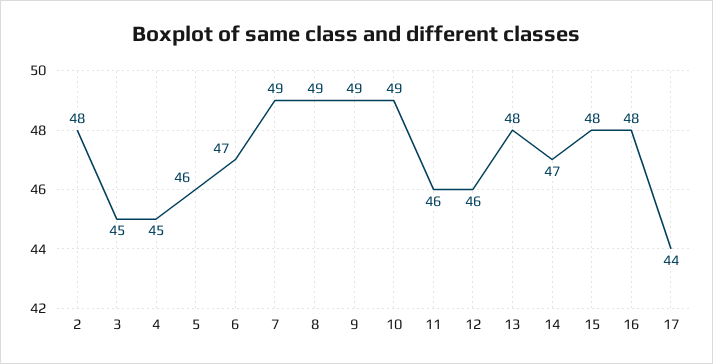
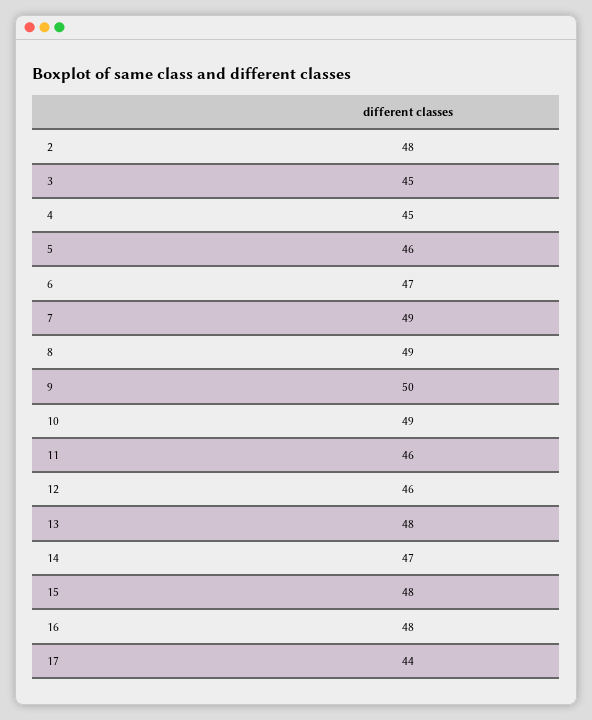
9: 49 -> 50

